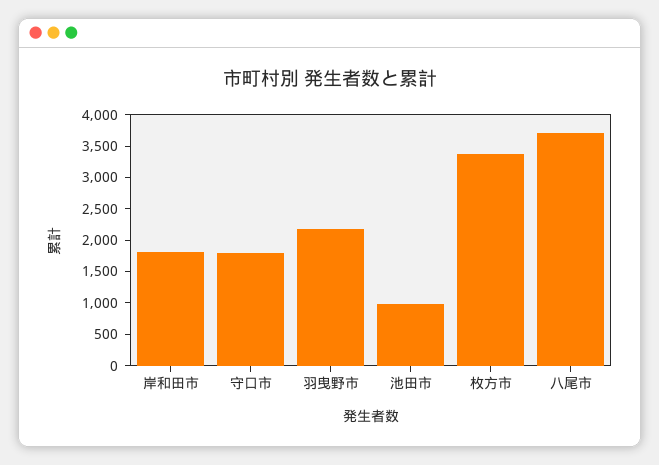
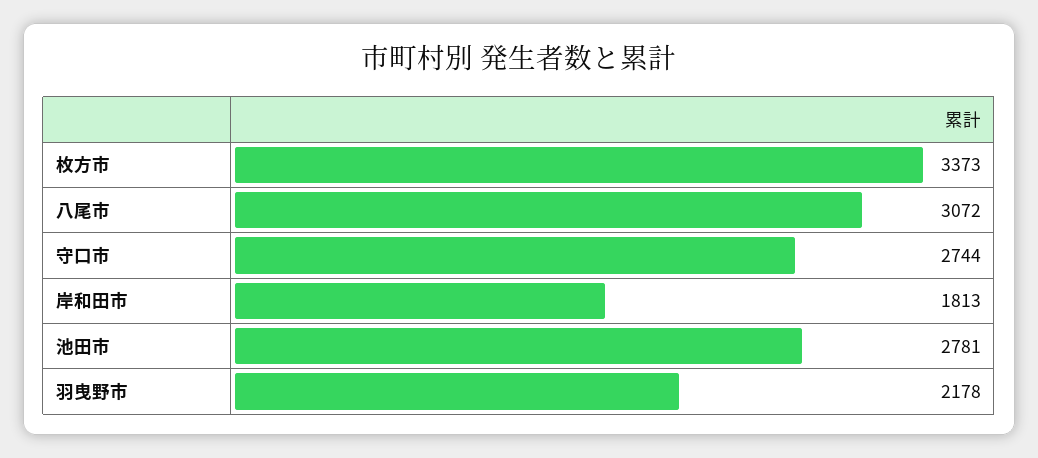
守口市: 1750 -> 2744
池田市: 1000 -> 2781
八尾市: 3750 -> 3072

